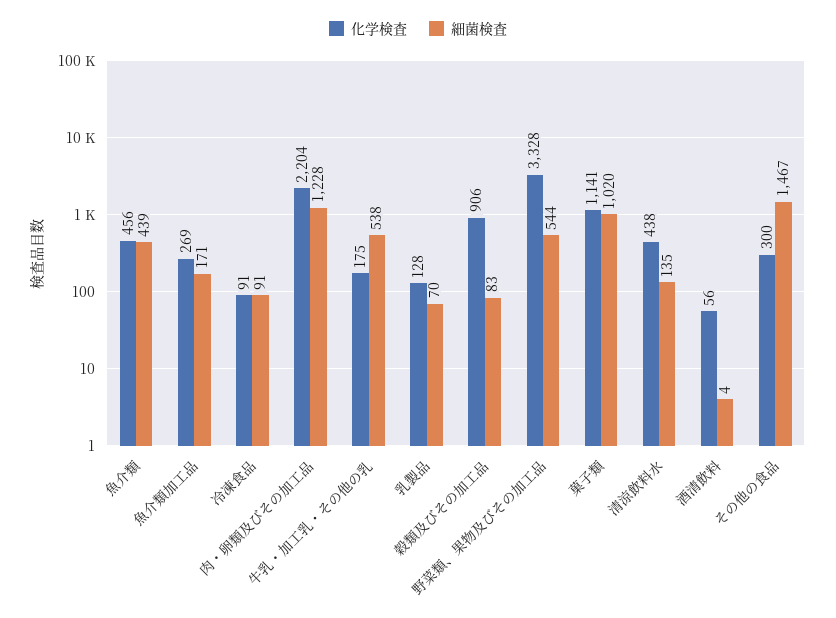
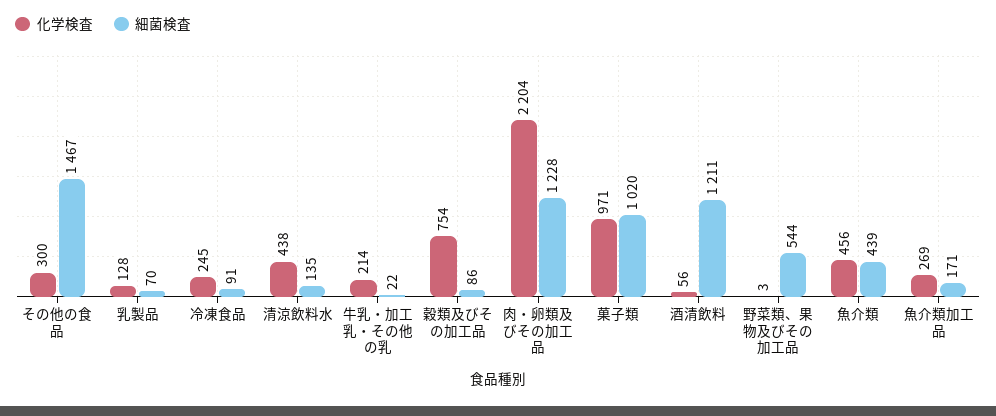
化学検査, 冷凍食品: 91 -> 245
化学検査, 牛乳・加工乳・その他の乳: 175 -> 214
細菌検査, 牛乳・加工乳・その他の乳: 538 -> 22
化学検査, 穀類及びその加工品: 906 -> 754
細菌検査, 穀類及びその加工品: 83 -> 86
化学検査, 野菜類、果物及びその加工品: 3328 -> 3
化学検査, 菓子類: 1141 -> 971
細菌検査, 酒清飲料: 4 -> 1211

